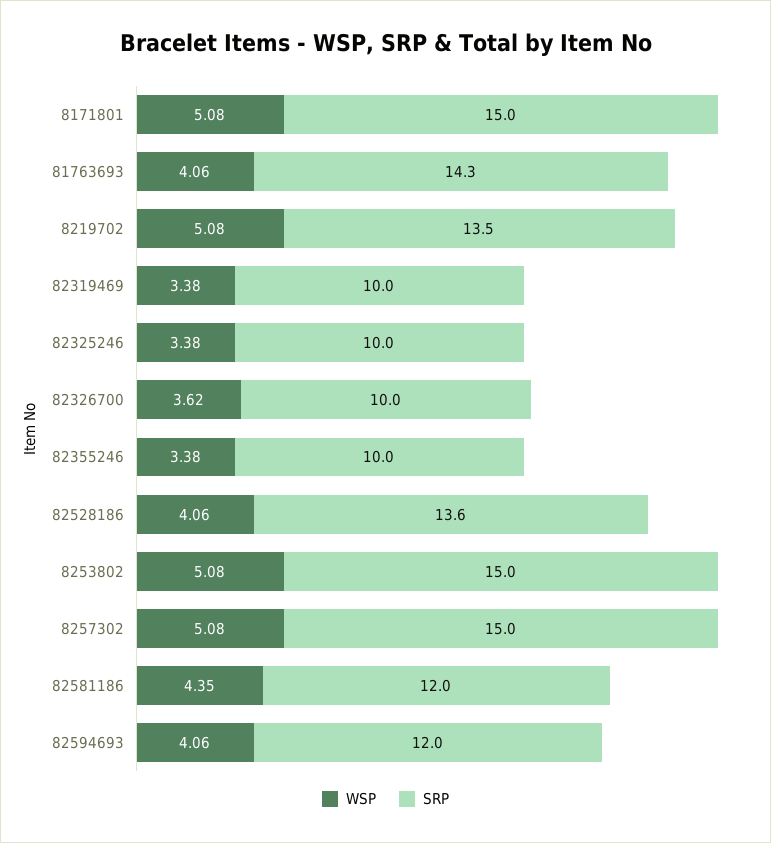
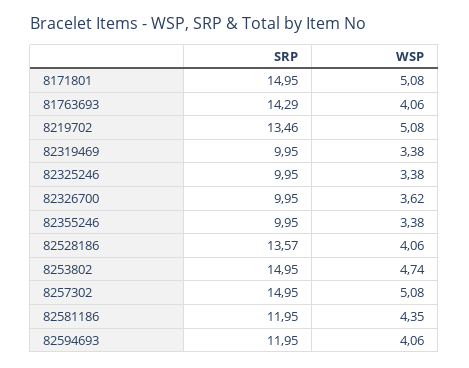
WSP, 8253802: 5.08 -> 4.74

